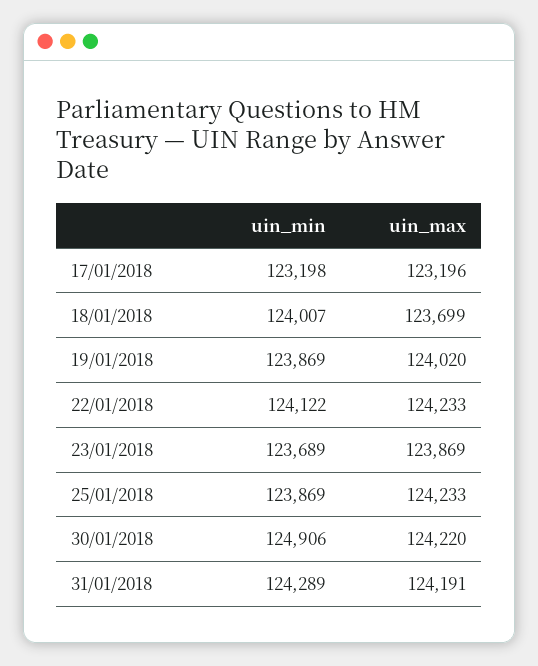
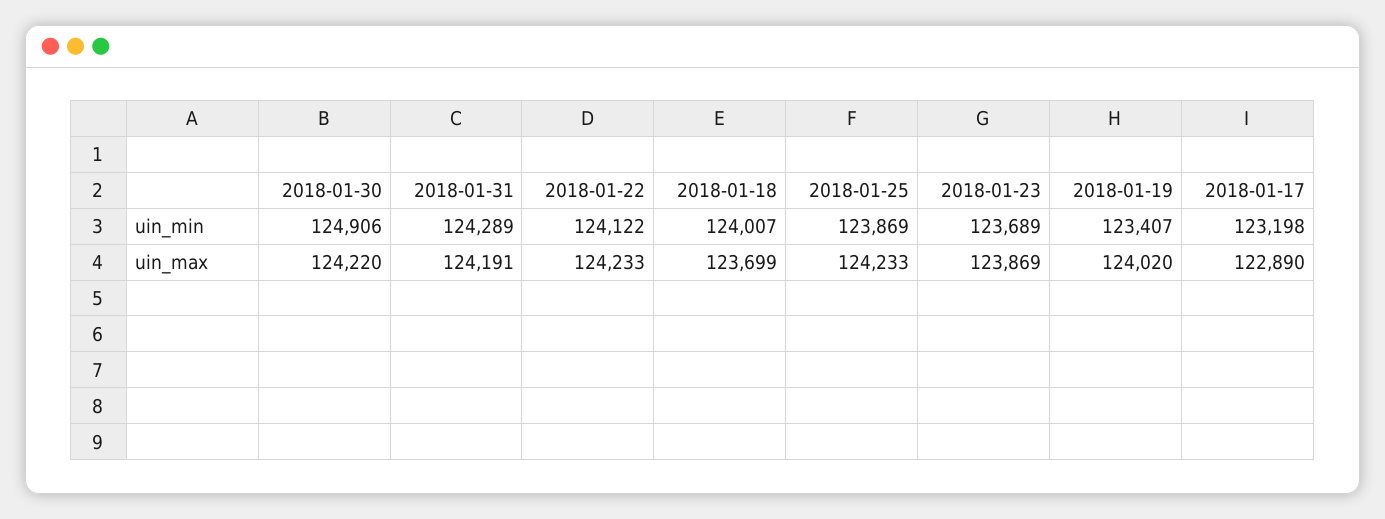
uin_max, 17/01/2018: 123196 -> 122890
uin_min, 19/01/2018: 123869 -> 123407

